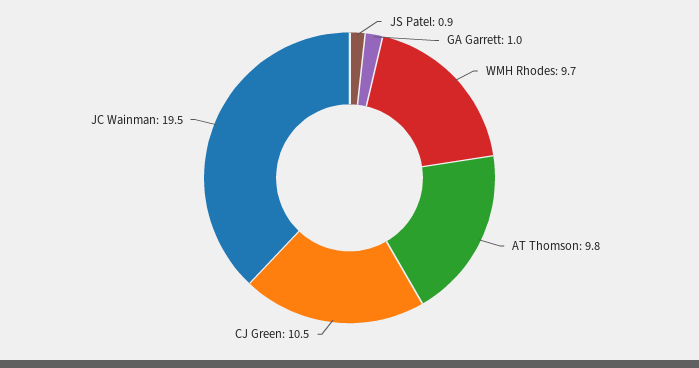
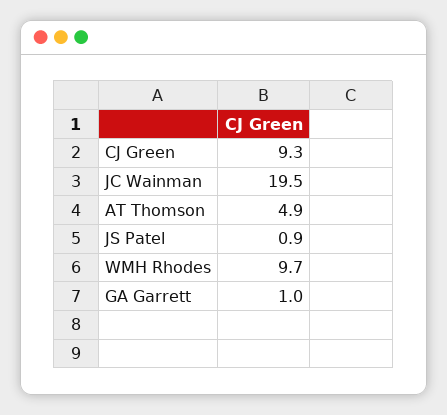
AT Thomson: 9.8 -> 4.9
CJ Green: 10.5 -> 9.3

